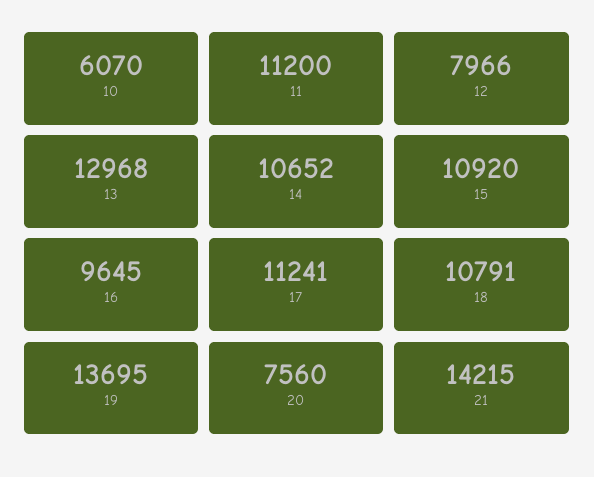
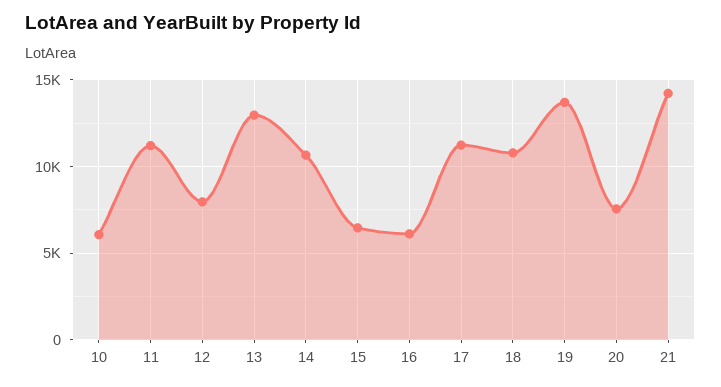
15: 10920 -> 6500
16: 9645 -> 6000

